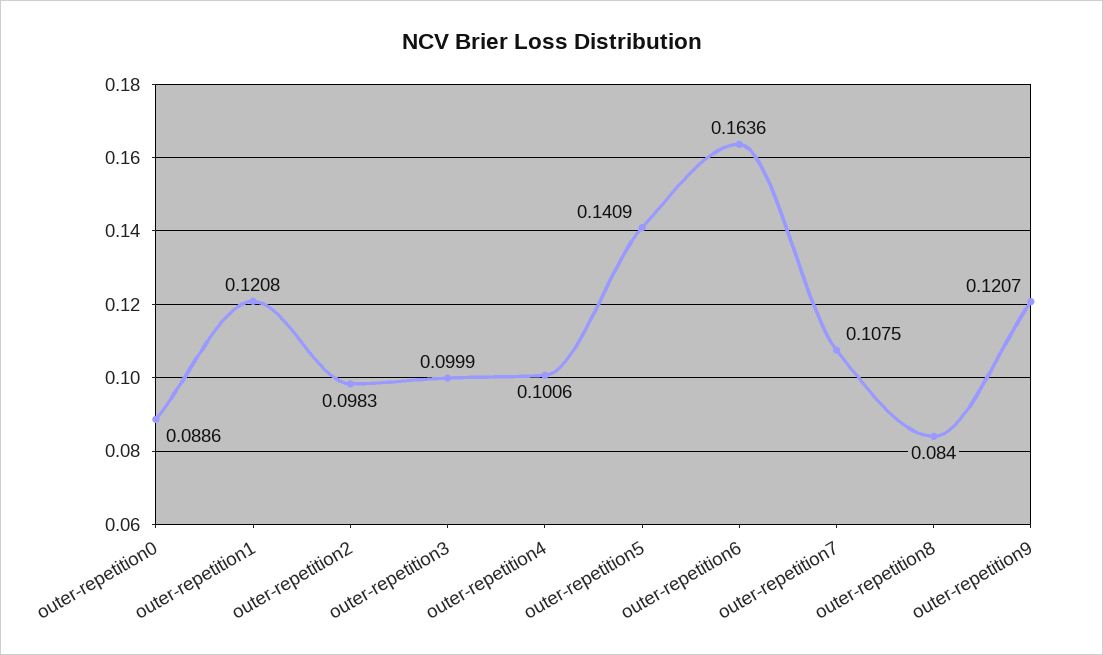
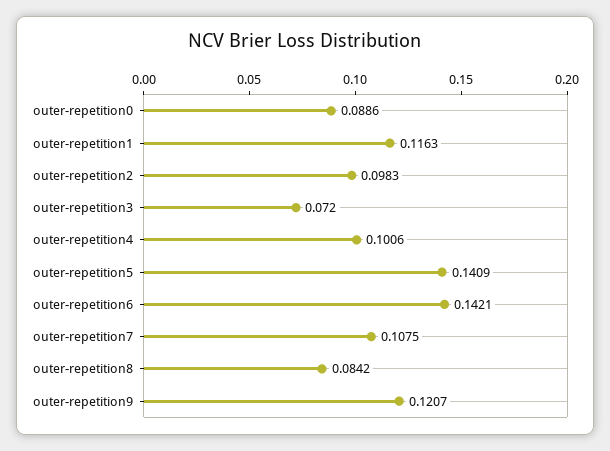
outer-repetition1: 0.1208 -> 0.1163
outer-repetition3: 0.0999 -> 0.072
outer-repetition6: 0.1636 -> 0.1421
outer-repetition8: 0.084 -> 0.0842

